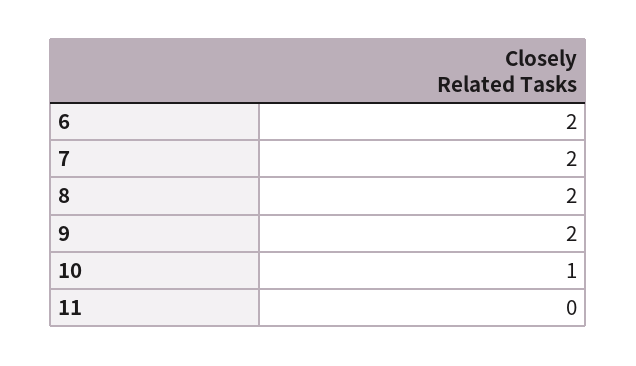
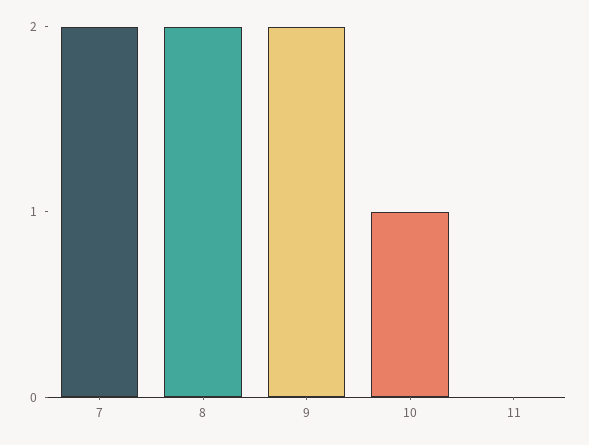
6: 2 -> none

